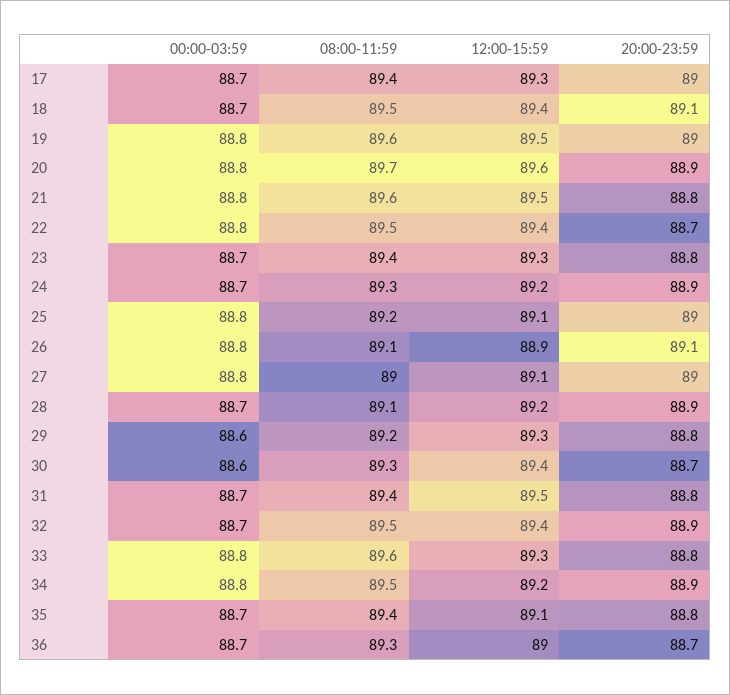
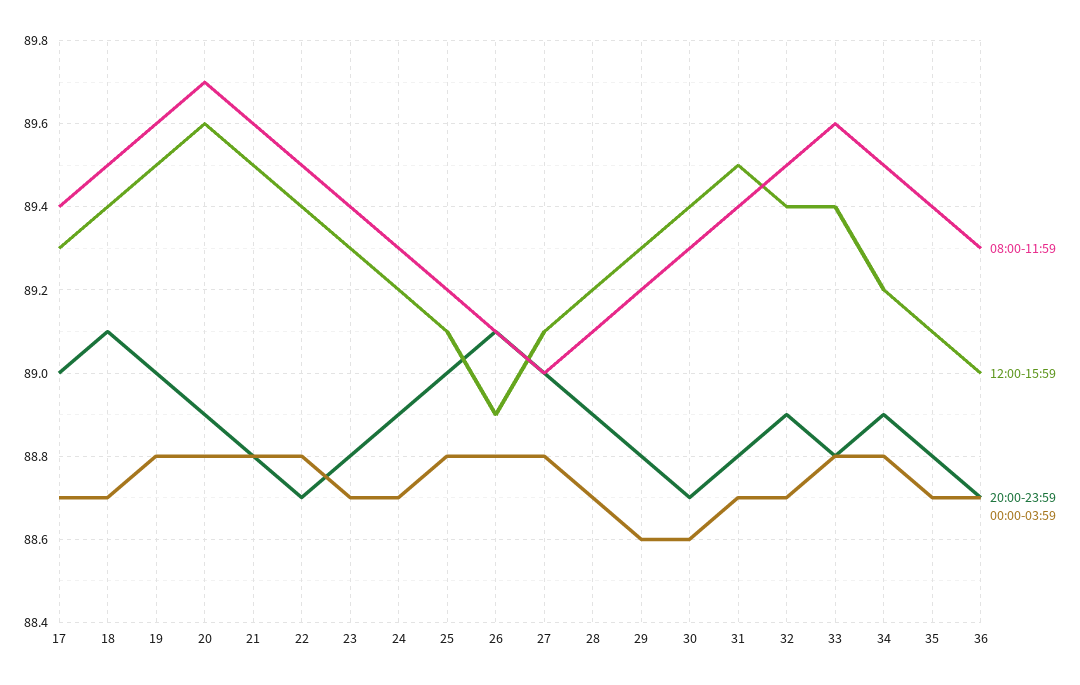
12:00-15:59, 33: 89.3 -> 89.4

